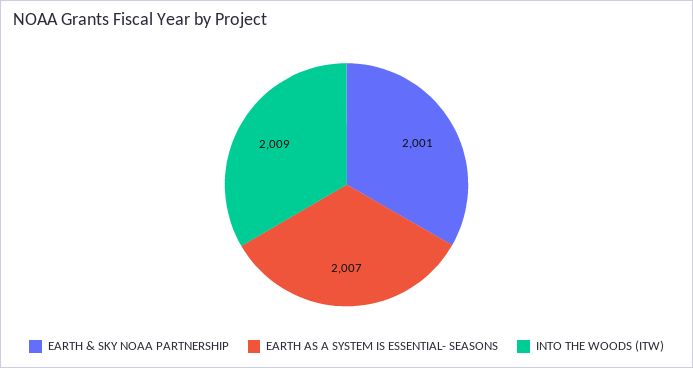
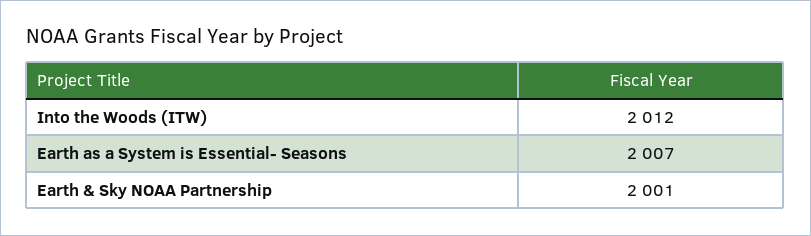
INTO THE WOODS (ITW): 2009 -> 2012

